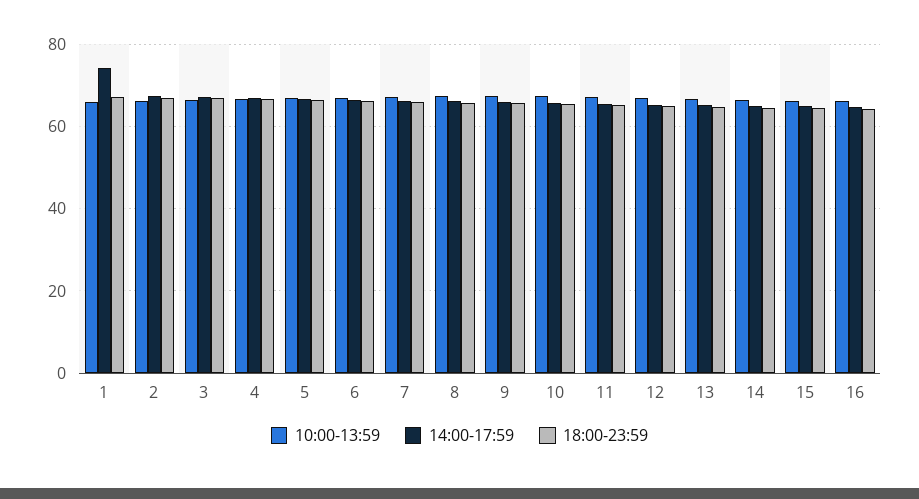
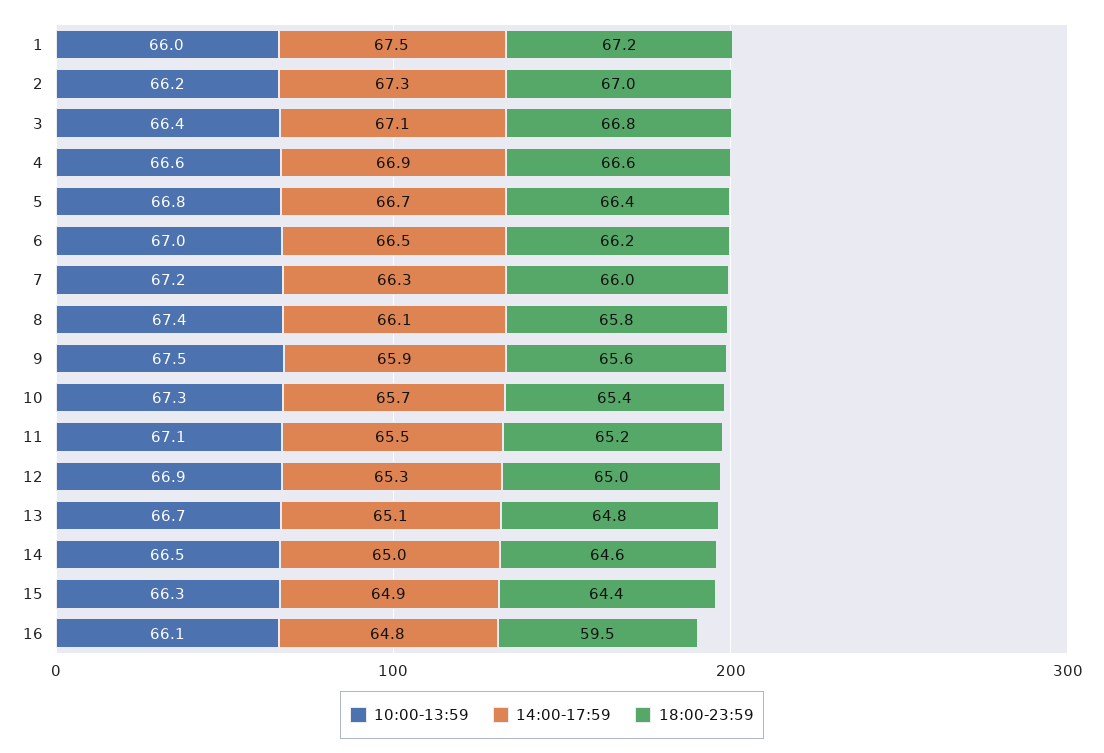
14:00-17:59, 1: 74 -> 67.5
18:00-23:59, 16: 64 -> 59.5

